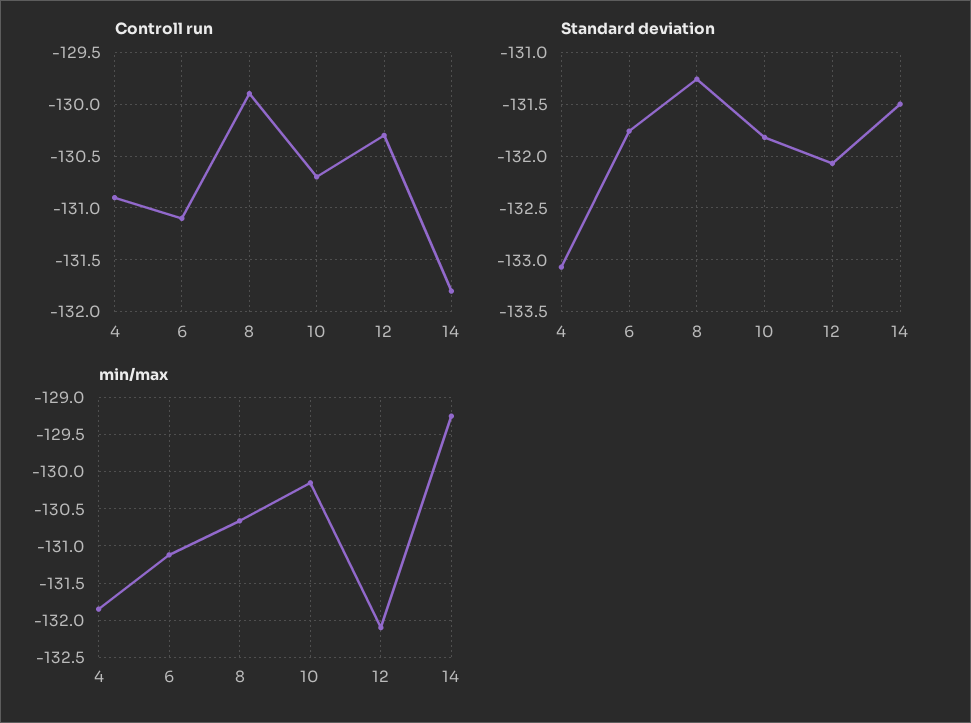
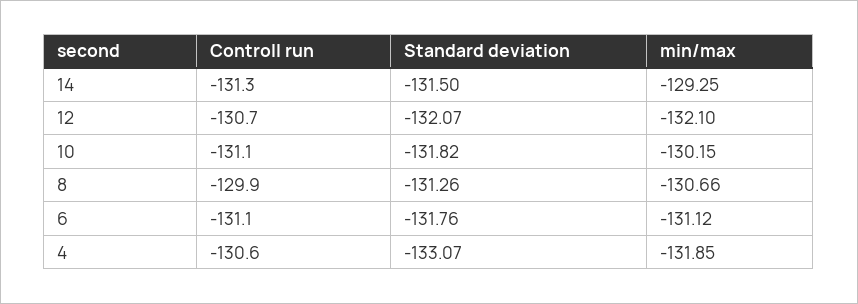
Controll run, 4: -130.9 -> -130.6
Controll run, 10: -130.7 -> -131.1
Controll run, 12: -130.3 -> -130.7
Controll run, 14: -131.8 -> -131.3

